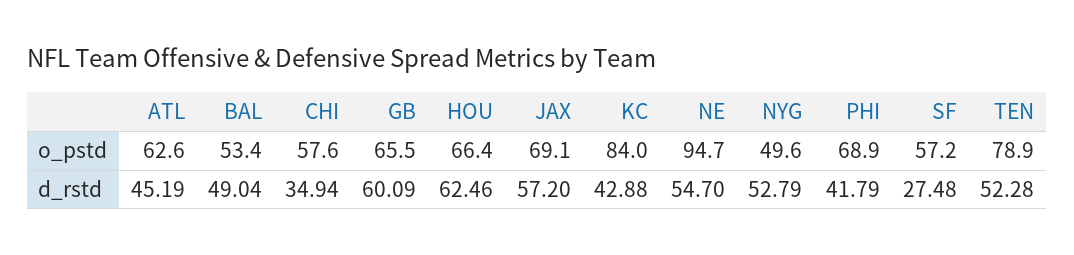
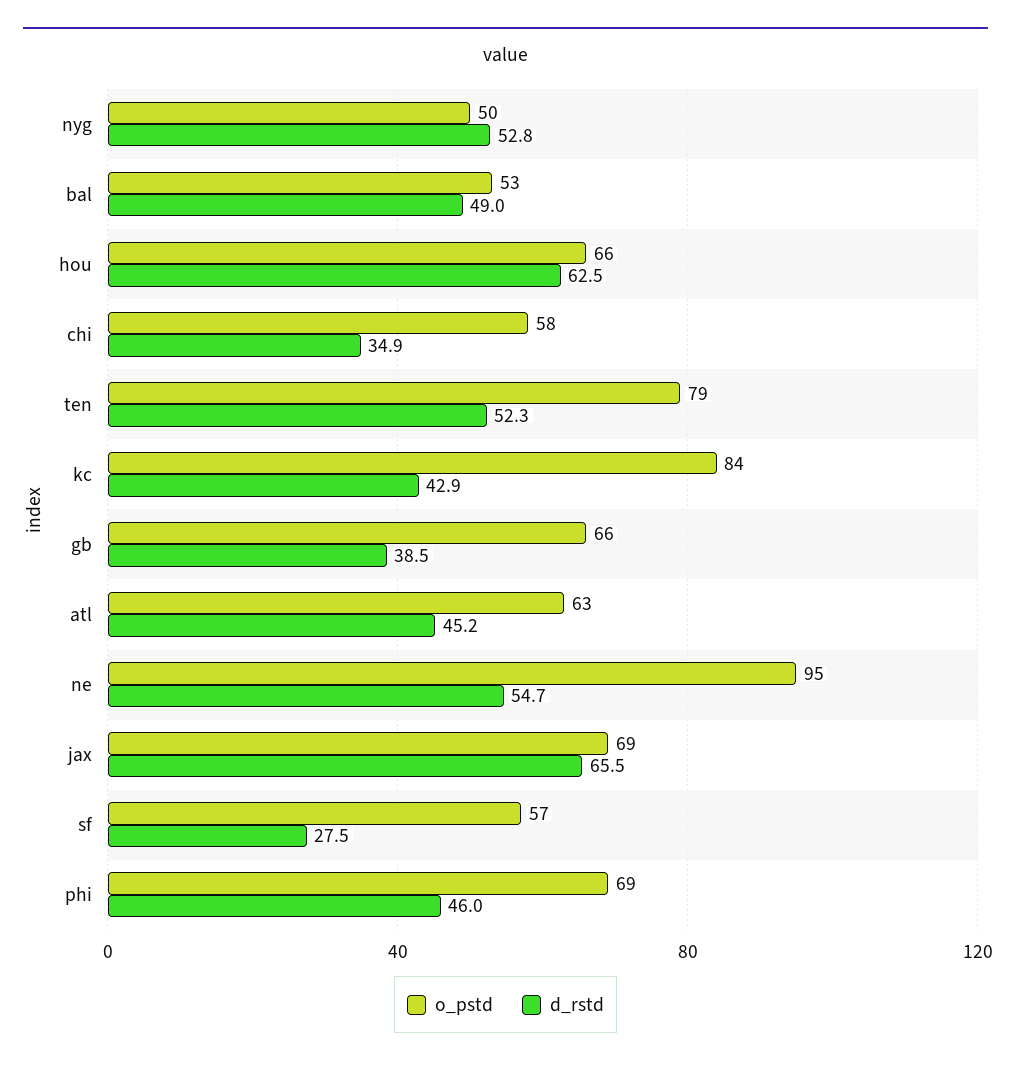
d_rstd, GB: 60.09 -> 38.5
d_rstd, JAX: 57.2 -> 65.5
d_rstd, PHI: 41.79 -> 46

